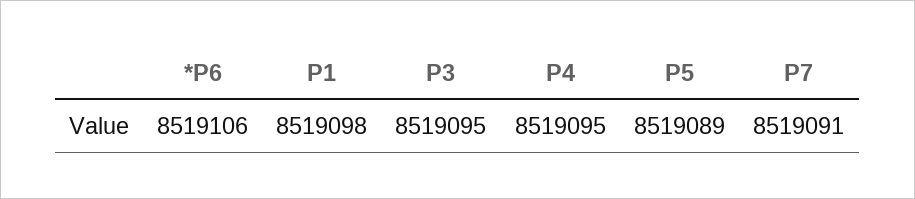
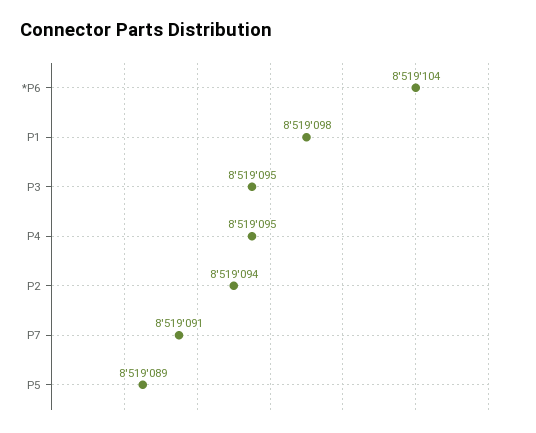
*P6: 8519106 -> 8519104
P2: none -> 8519094

